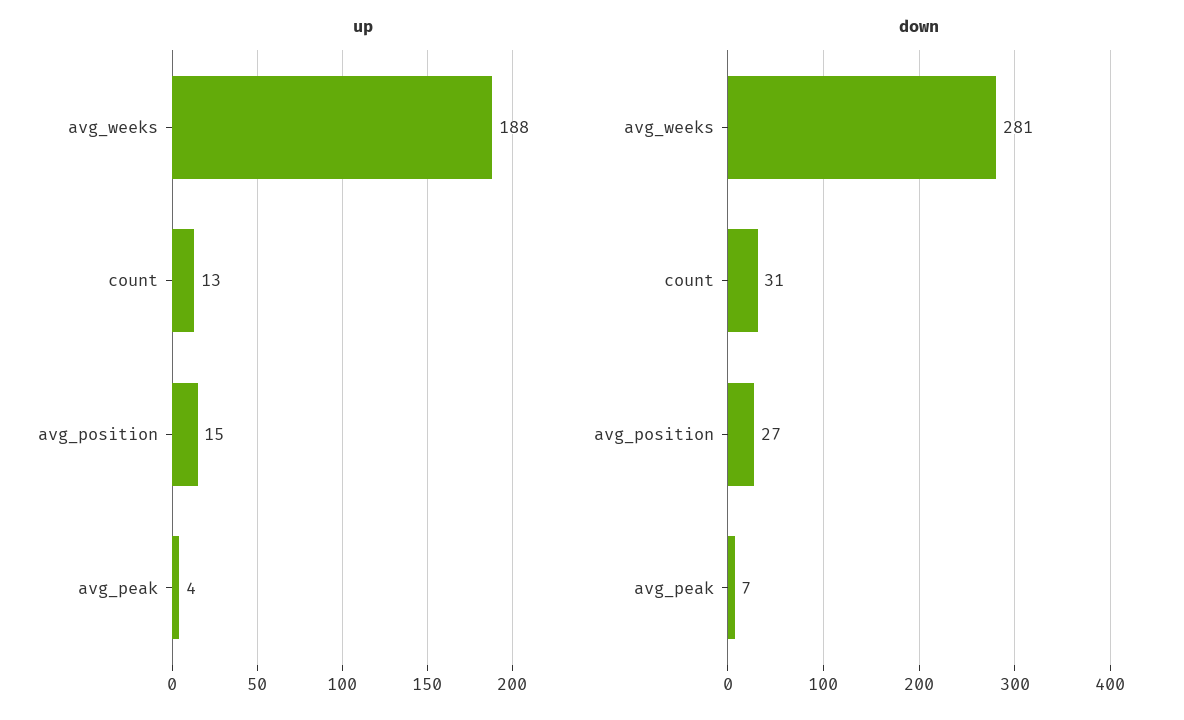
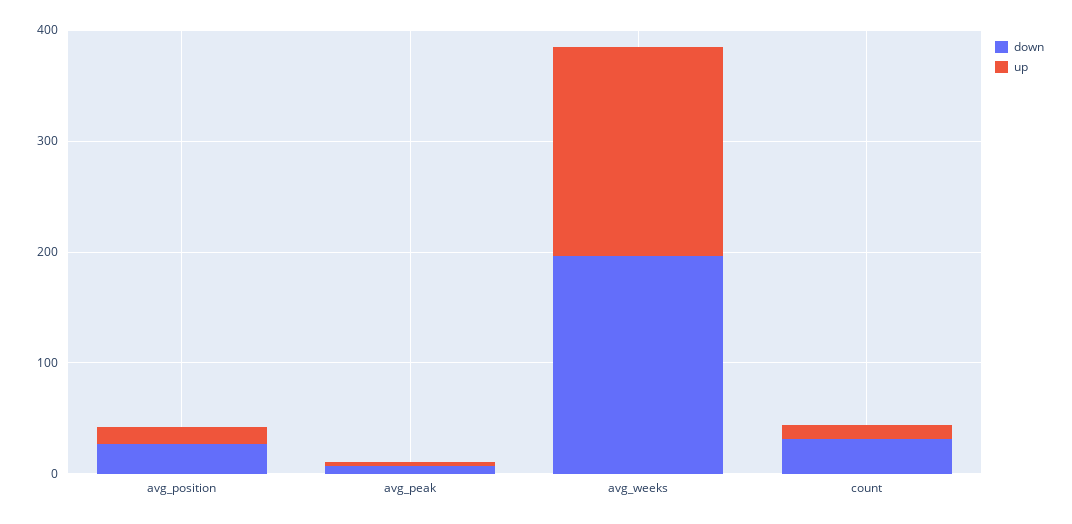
down, avg_weeks: 281 -> 200

